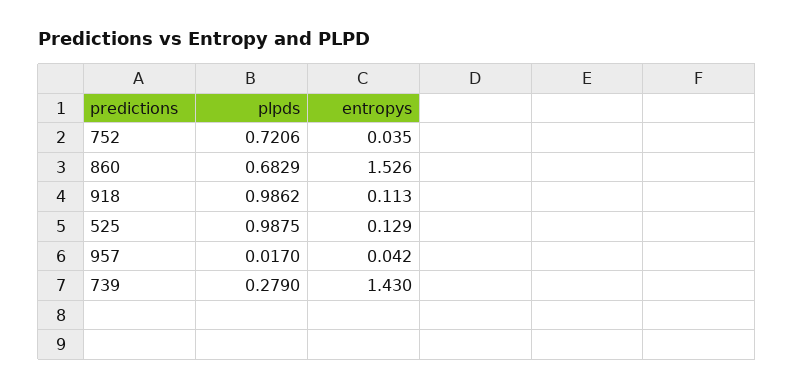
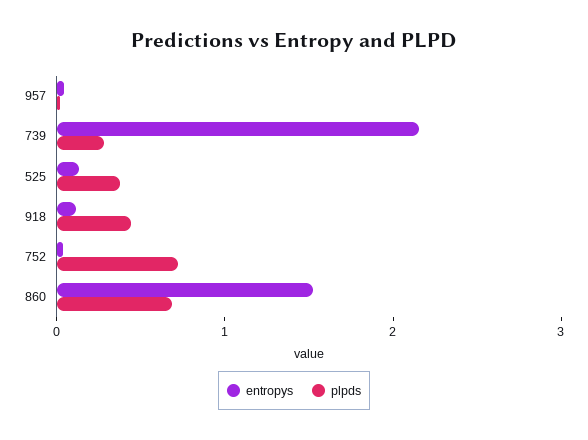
plpds, 918: 0.9862 -> 0.4
plpds, 525: 0.9875 -> 0.4
entropys, 739: 1.43 -> 2.2

